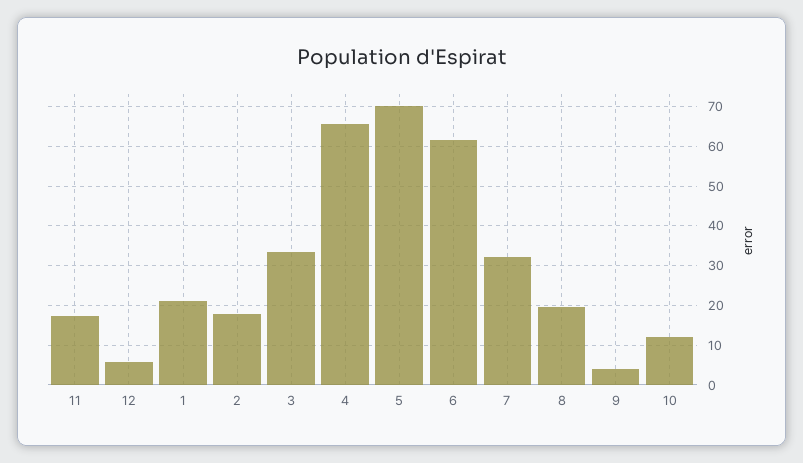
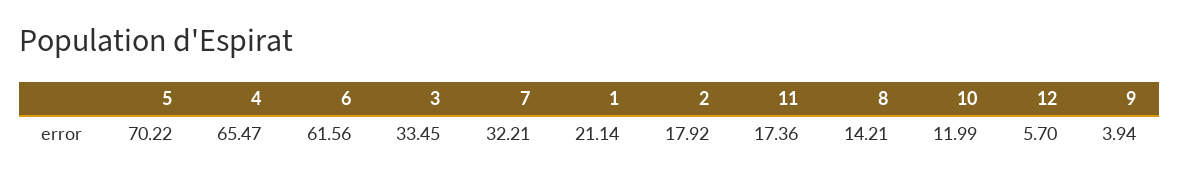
8: 20 -> 14.21

